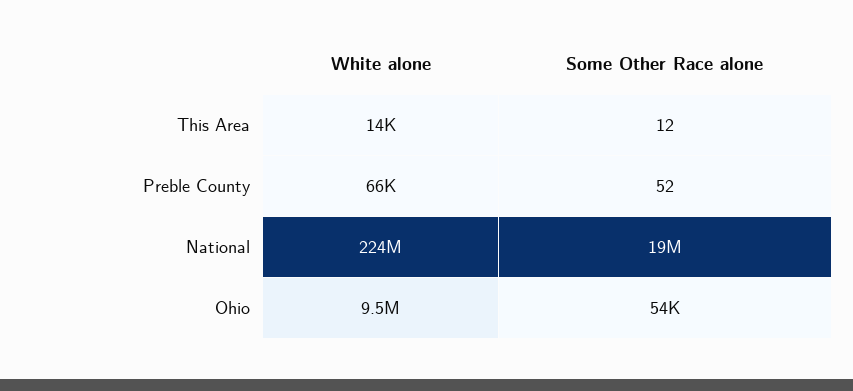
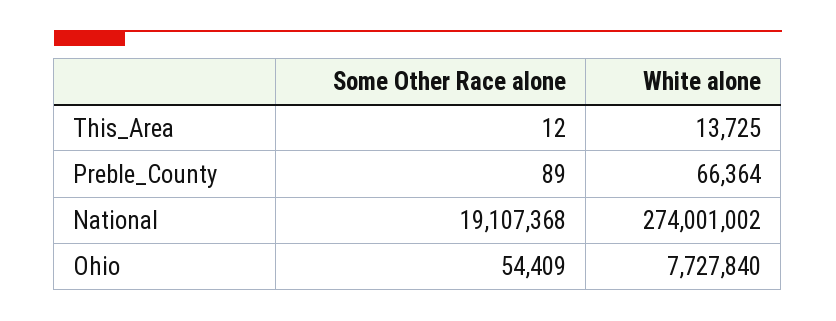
Some Other Race alone, Preble County: 52 -> 89
White alone, National: 224000000 -> 274001002
White alone, Ohio: 9500000 -> 7727840

